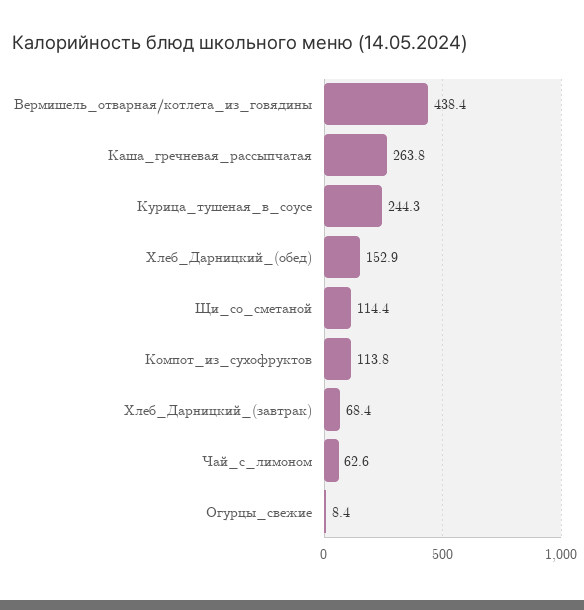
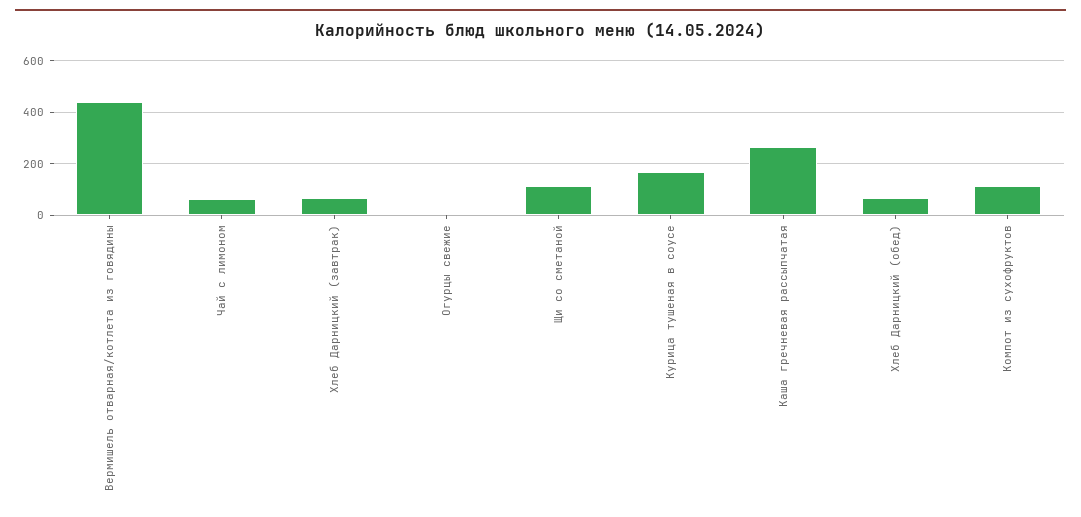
Курица_тушеная_в_соусе: 244.3 -> 175
Хлеб_Дарницкий_(обед): 152.9 -> 75

